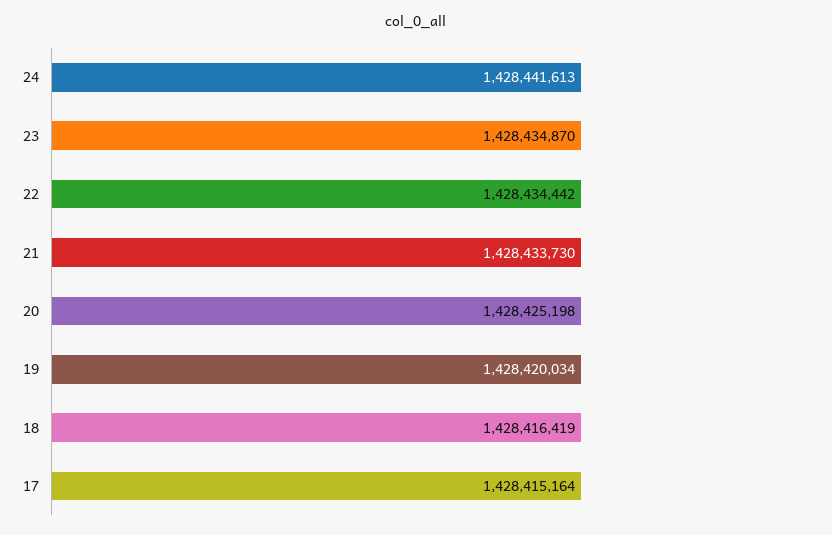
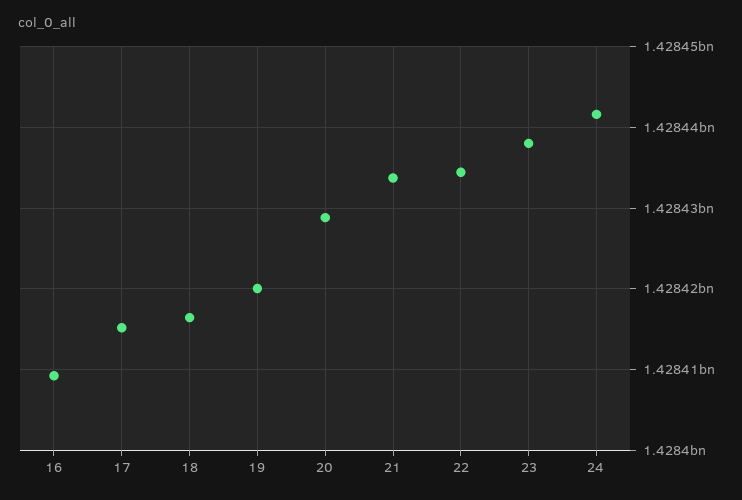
23: 1428434870 -> 1428438000
20: 1428425198 -> 1428429000
16: none -> 1428409000

